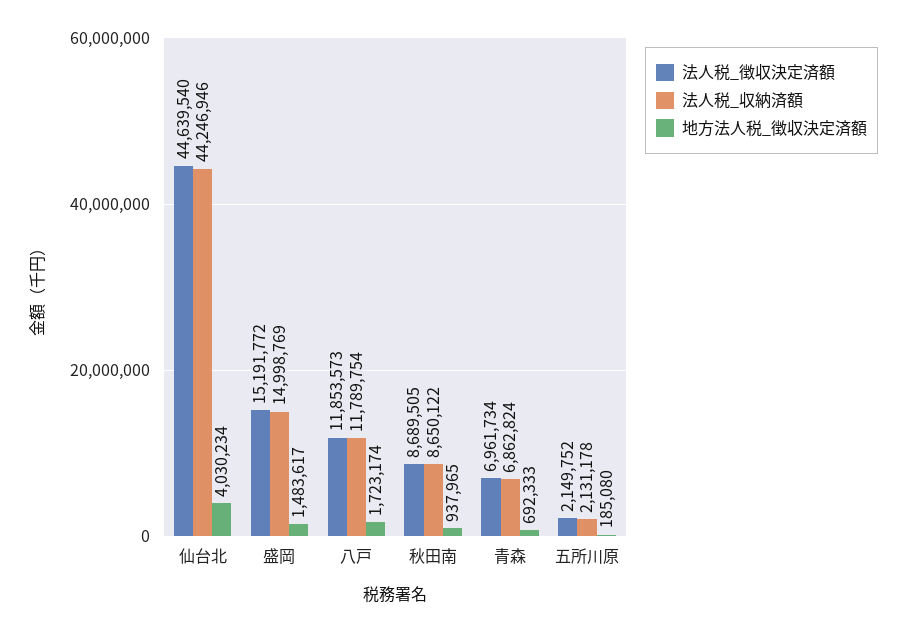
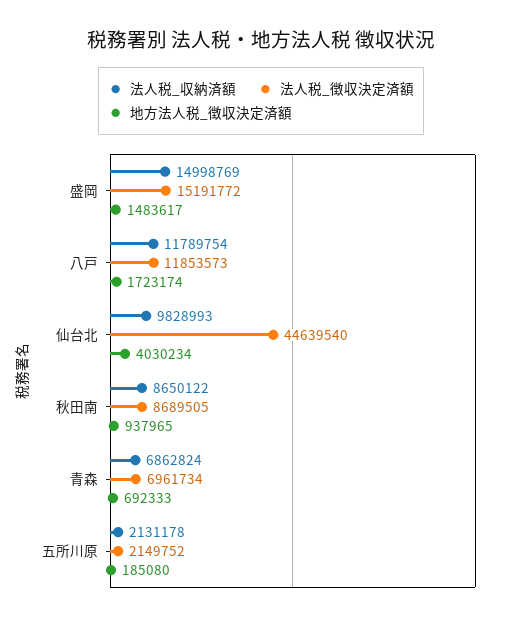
法人税_収納済額, 仙台北: 44246946 -> 9828993

